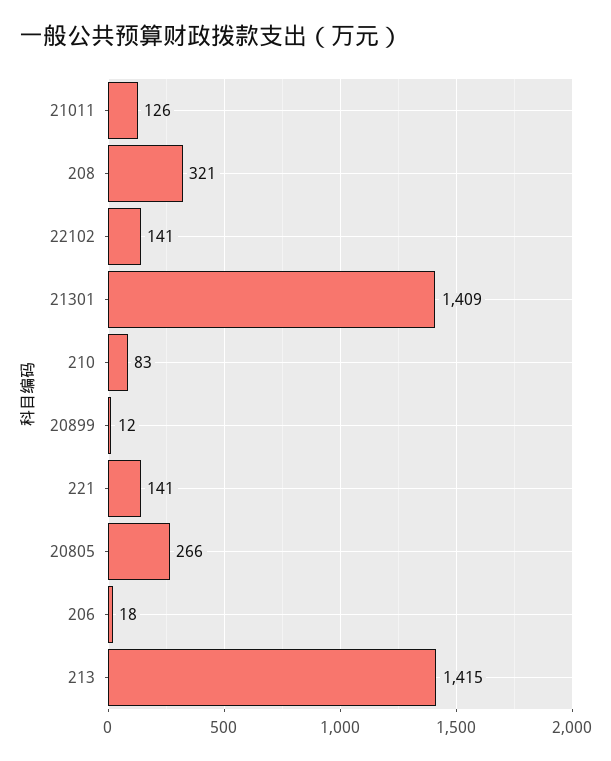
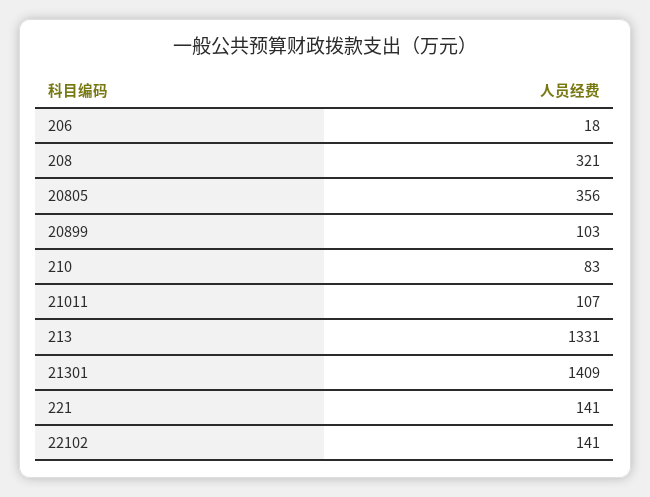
21011: 126 -> 107
20899: 12 -> 103
20805: 266 -> 356
213: 1415 -> 1331

